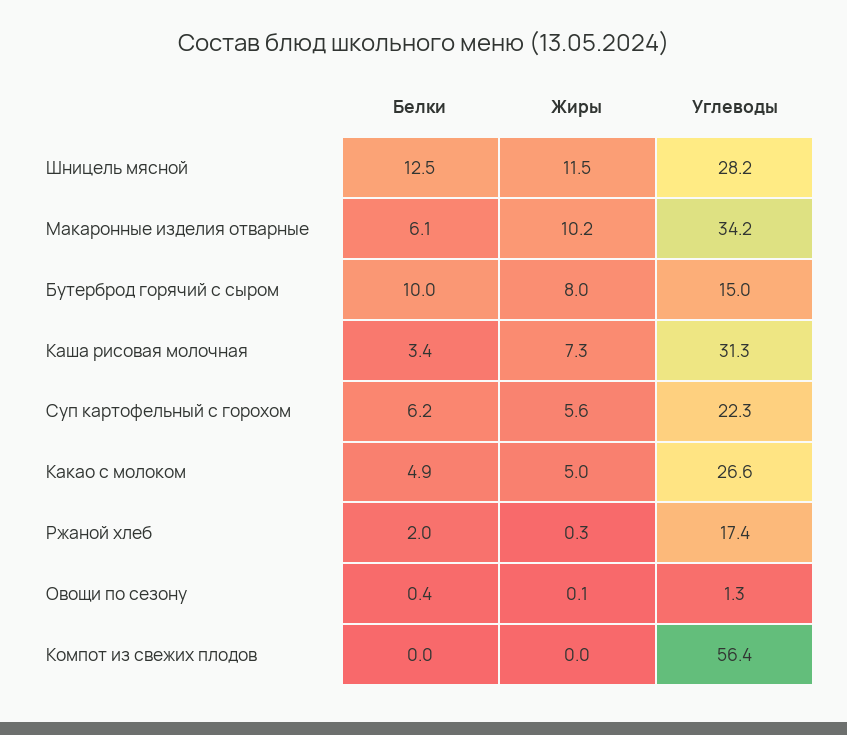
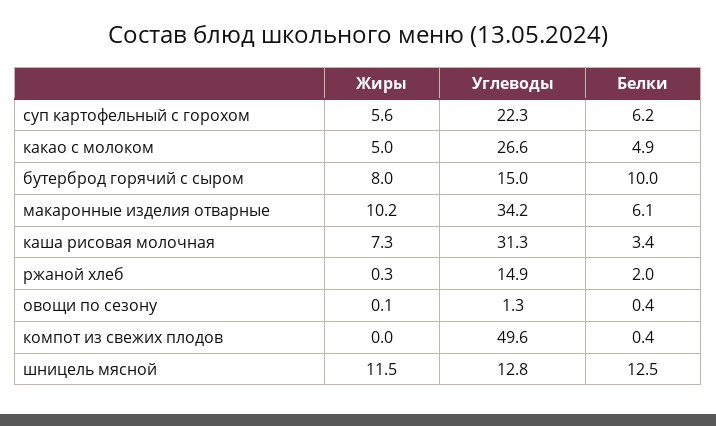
Углеводы, Шницель мясной: 28.2 -> 12.8
Углеводы, Ржаной хлеб: 17.4 -> 14.9
Белки, Компот из свежих плодов: 0 -> 0.4
Углеводы, Компот из свежих плодов: 56.4 -> 49.6

